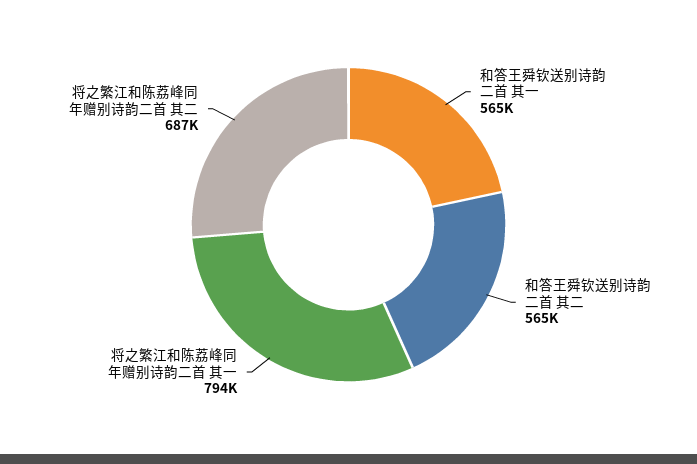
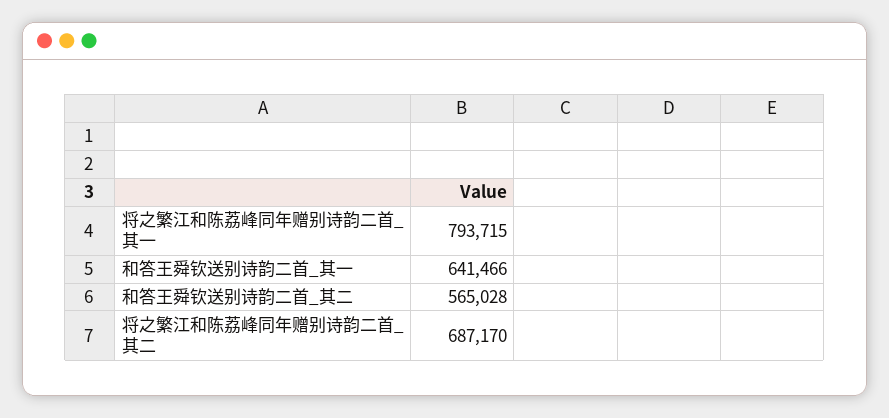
和答王舜钦送别诗韵二首 其一: 565000 -> 641466

